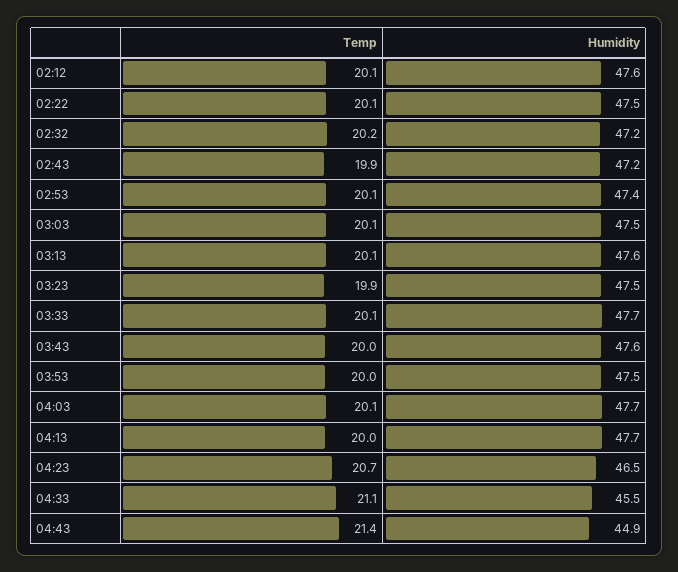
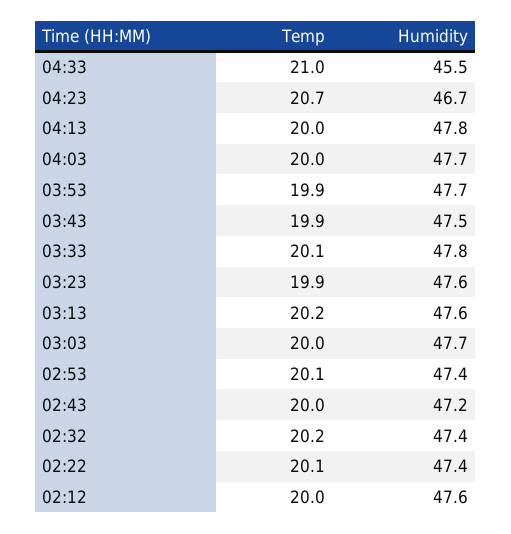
Temp, 02:12: 20.1 -> 20
Humidity, 02:22: 47.5 -> 47.4
Humidity, 02:32: 47.2 -> 47.4
Temp, 02:43: 19.9 -> 20
Temp, 03:03: 20.1 -> 20
Humidity, 03:03: 47.5 -> 47.7
Temp, 03:13: 20.1 -> 20.2
Humidity, 03:23: 47.5 -> 47.6
Humidity, 03:33: 47.7 -> 47.8
Temp, 03:43: 20 -> 19.9
Humidity, 03:43: 47.6 -> 47.5
Temp, 03:53: 20 -> 19.9
Humidity, 03:53: 47.5 -> 47.7
Temp, 04:03: 20.1 -> 20
Humidity, 04:13: 47.7 -> 47.8
Humidity, 04:23: 46.5 -> 46.7
Temp, 04:33: 21.1 -> 21
Temp, 04:43: 21.4 -> none
Humidity, 04:43: 44.9 -> none

